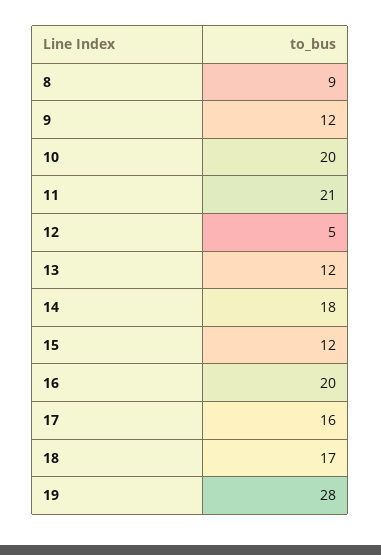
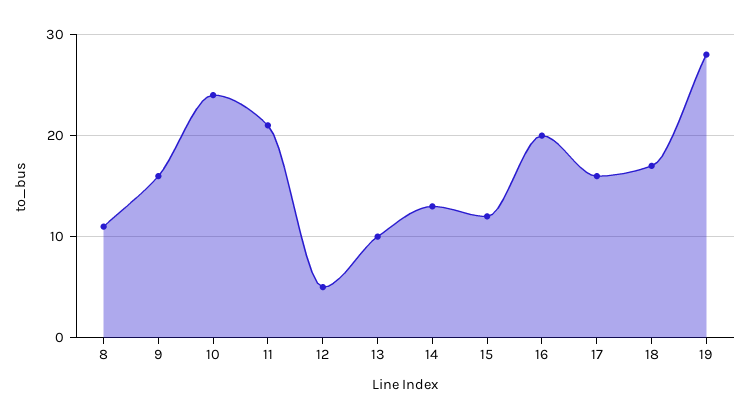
8: 9 -> 11
9: 12 -> 16
10: 20 -> 24
13: 12 -> 10
14: 18 -> 13

